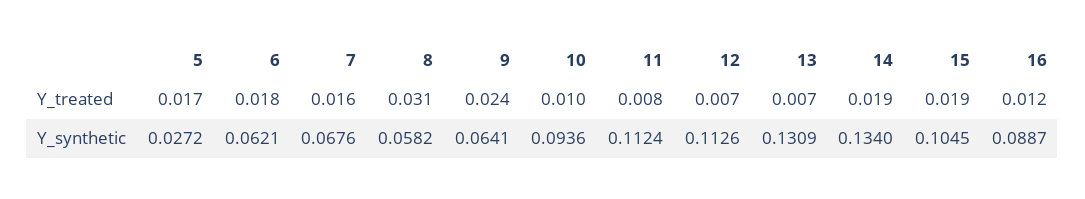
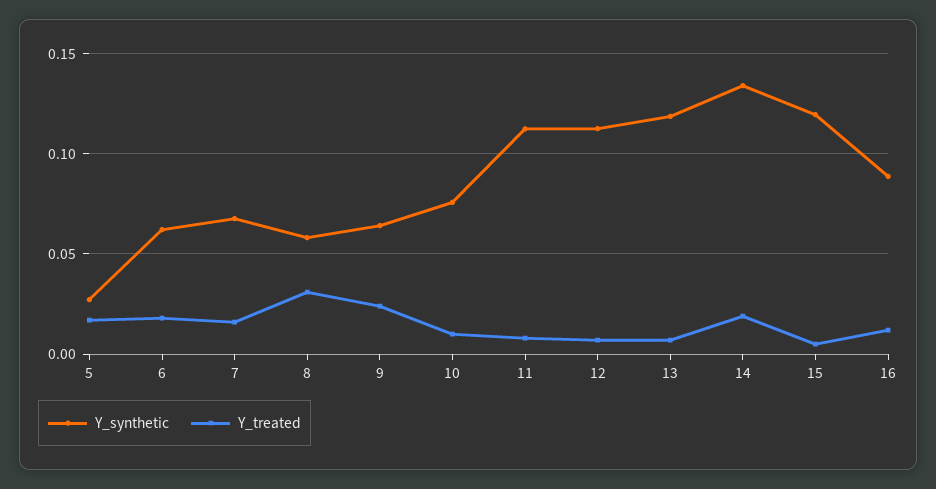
Y_treated, 15: 0.019 -> 0.005
Y_synthetic, 10: 0.0936 -> 0.075
Y_synthetic, 13: 0.1309 -> 0.12
Y_synthetic, 15: 0.1045 -> 0.12

